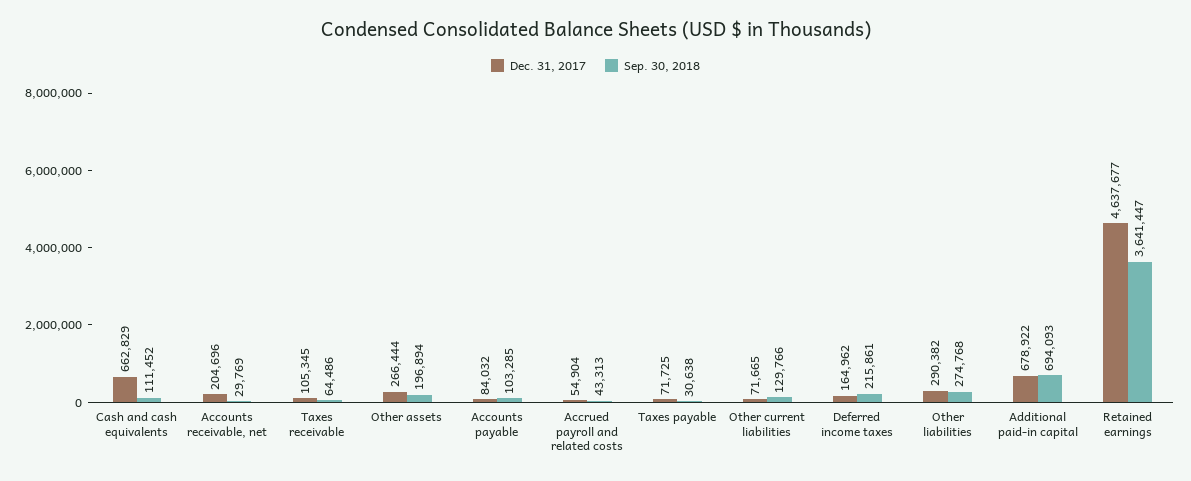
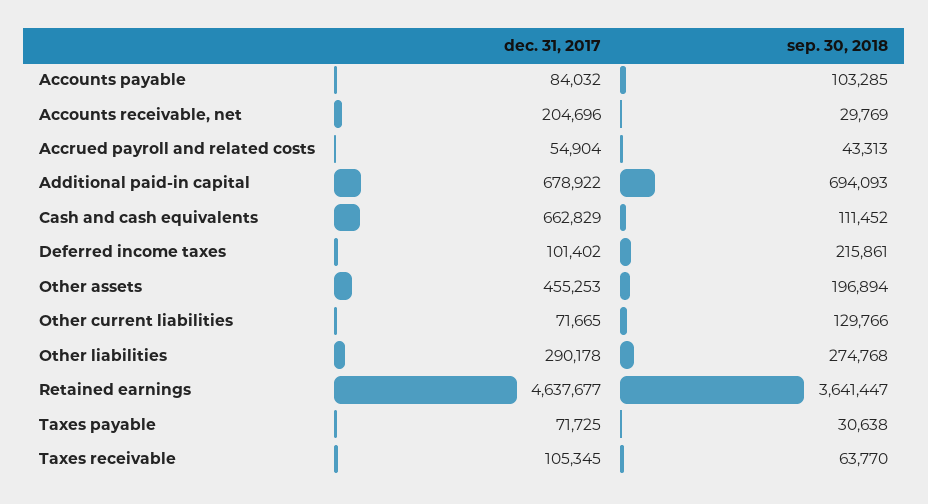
Sep. 30, 2018, Taxes receivable: 64486 -> 63770
Dec. 31, 2017, Other assets: 266444 -> 455253
Dec. 31, 2017, Deferred income taxes: 164962 -> 101402
Dec. 31, 2017, Other liabilities: 290382 -> 290178

